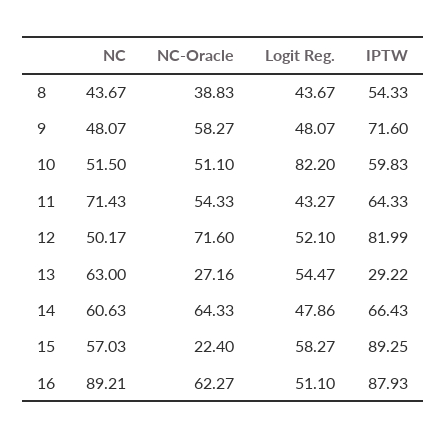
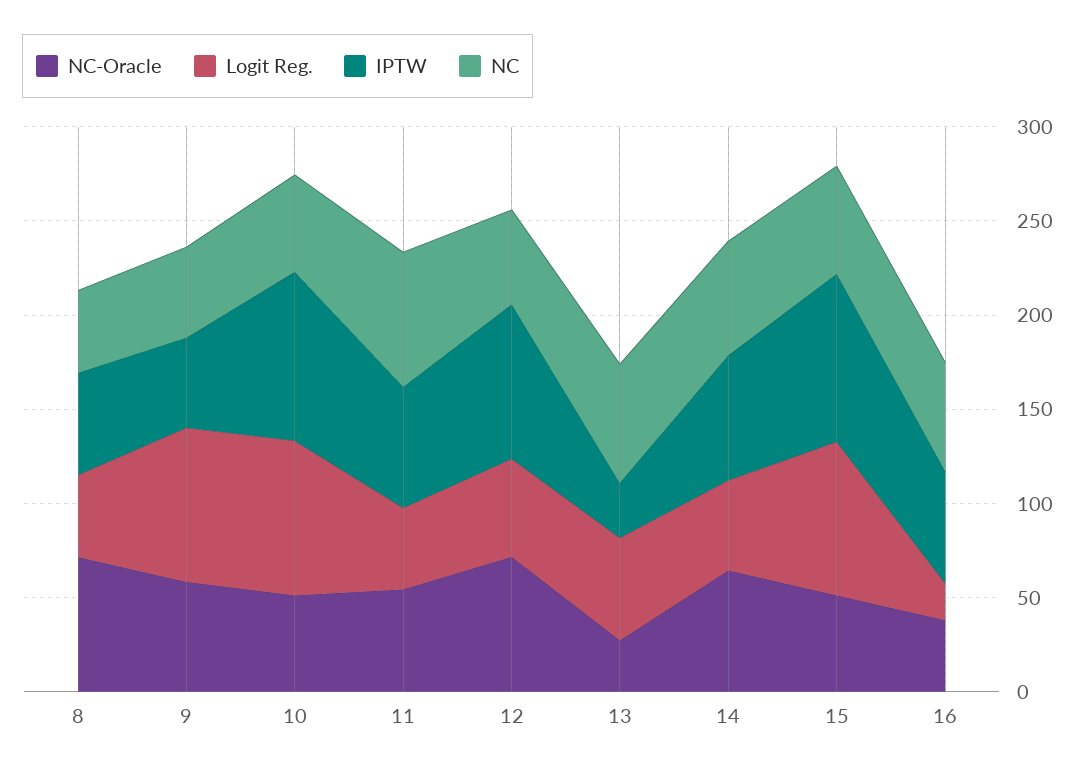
NC-Oracle, 8: 38.83 -> 70
Logit Reg., 9: 48.07 -> 80
IPTW, 9: 71.6 -> 50
IPTW, 10: 59.83 -> 90
NC-Oracle, 15: 22.4 -> 50
Logit Reg., 15: 58.27 -> 80
NC, 16: 89.21 -> 60
NC-Oracle, 16: 62.27 -> 40
Logit Reg., 16: 51.1 -> 20
IPTW, 16: 87.93 -> 60

